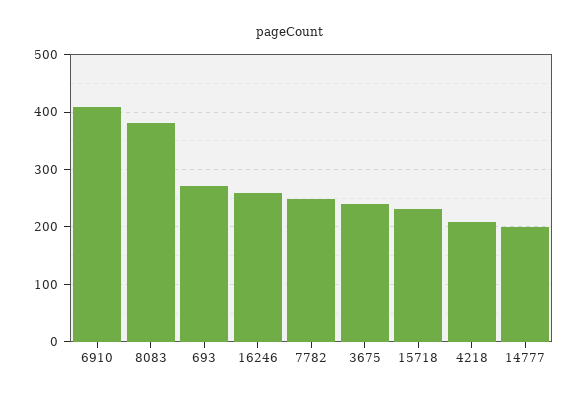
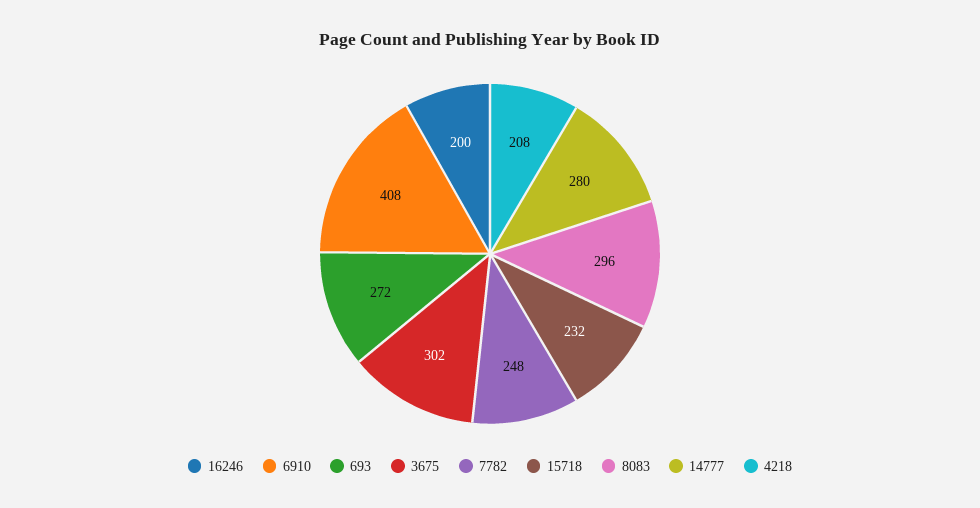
8083: 380 -> 296
16246: 260 -> 200
3675: 240 -> 302
14777: 200 -> 280

